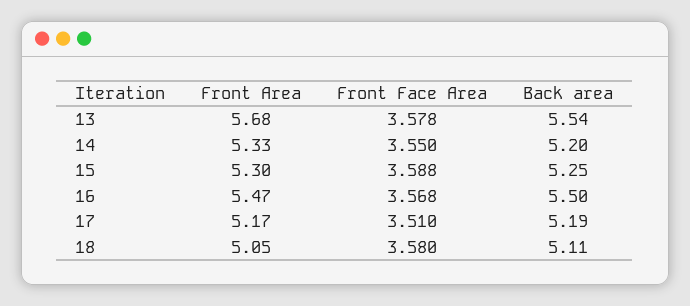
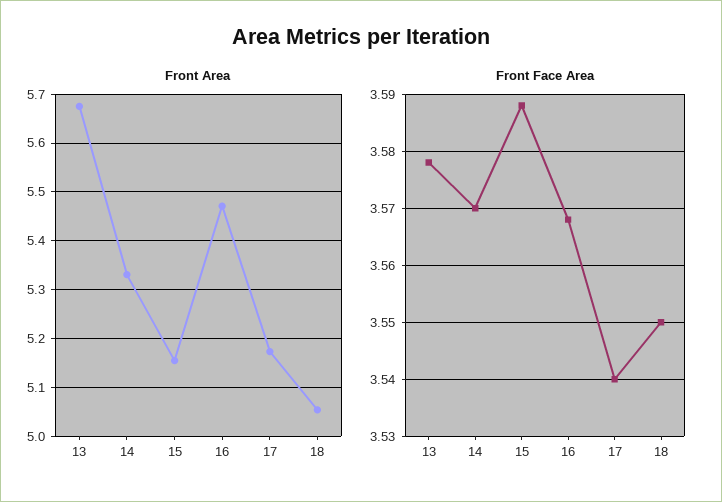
Back area, 13: 5.54 -> none
Front Face Area, 14: 3.55 -> 3.57
Back area, 14: 5.2 -> none
Front Area, 15: 5.3 -> 5.16
Back area, 15: 5.25 -> none
Back area, 16: 5.5 -> none
Front Face Area, 17: 3.51 -> 3.54
Back area, 17: 5.19 -> none
Front Face Area, 18: 3.58 -> 3.55
Back area, 18: 5.11 -> none

